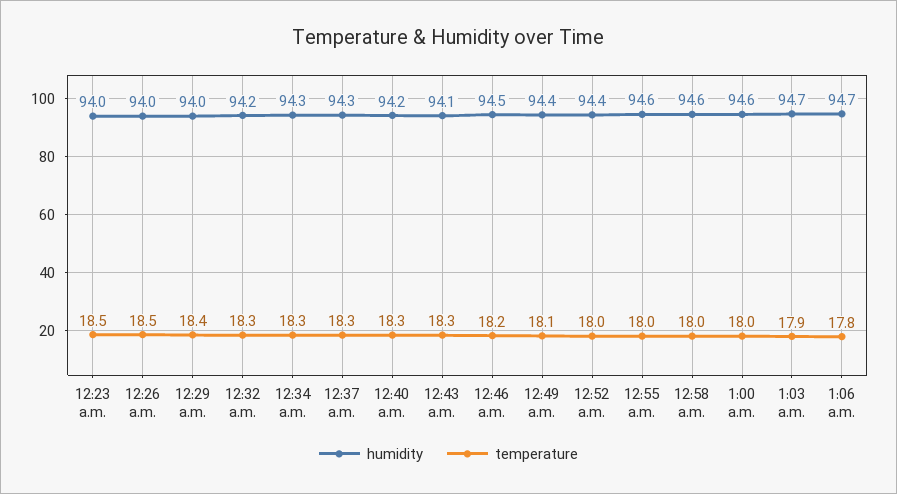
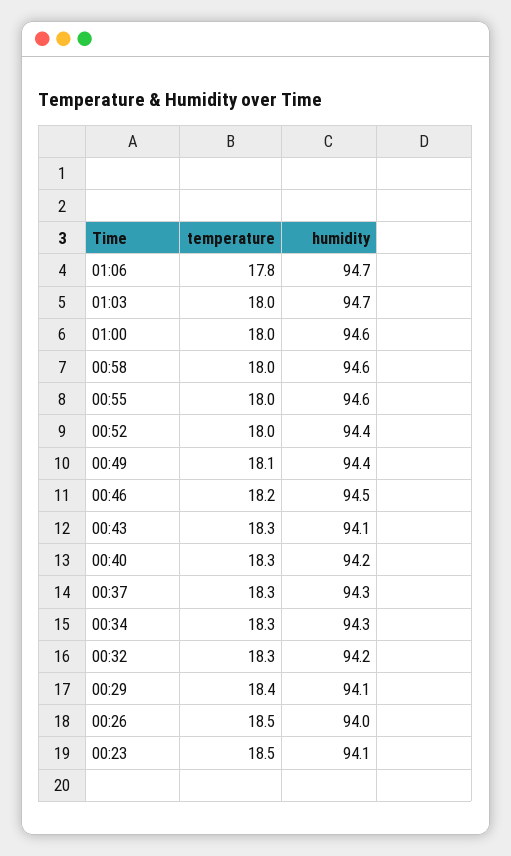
humidity, 12:23 a.m.: 94 -> 94.1
humidity, 12:29 a.m.: 94 -> 94.1
temperature, 1:03 a.m.: 17.9 -> 18

